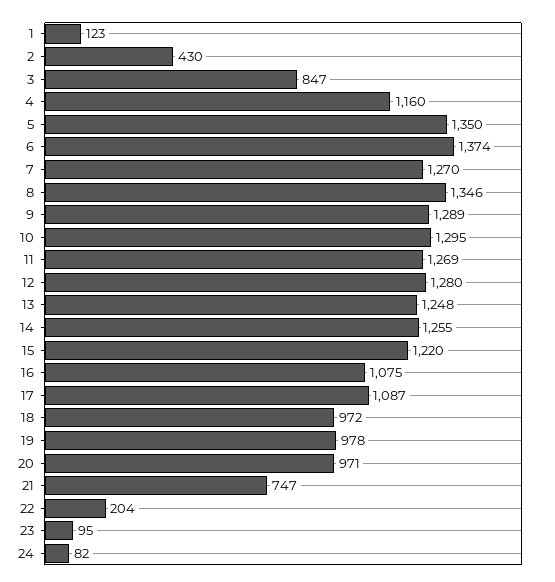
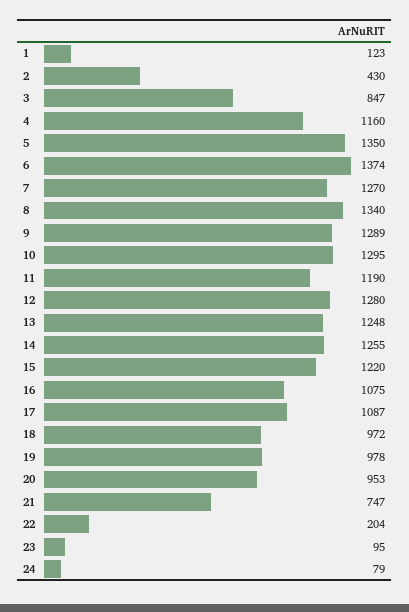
8: 1346 -> 1340
11: 1269 -> 1190
20: 971 -> 953
24: 82 -> 79

